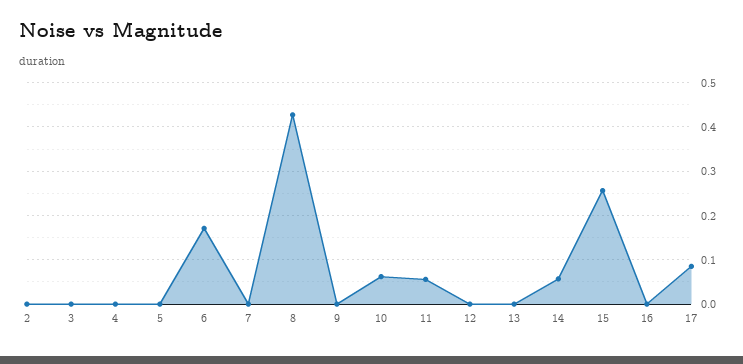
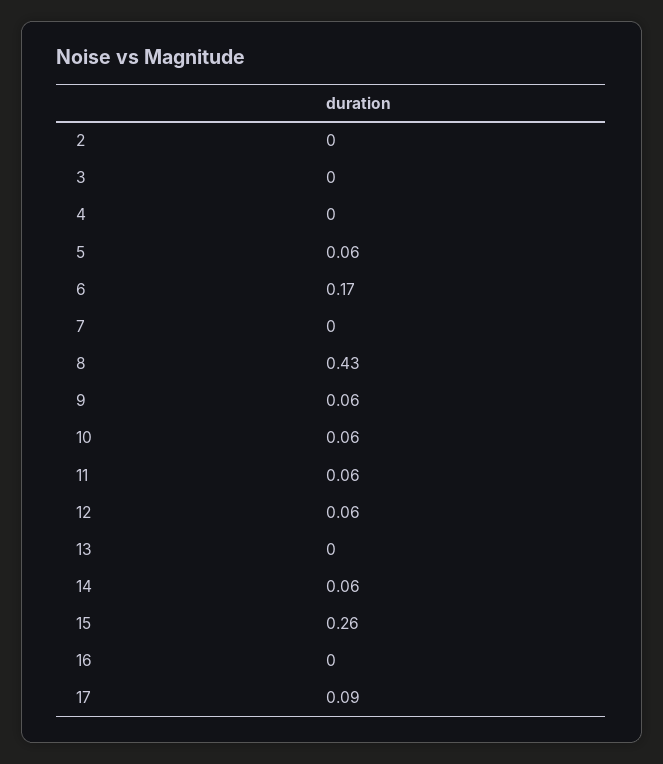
5: 0 -> 0.06
9: 0 -> 0.06
12: 0 -> 0.06

